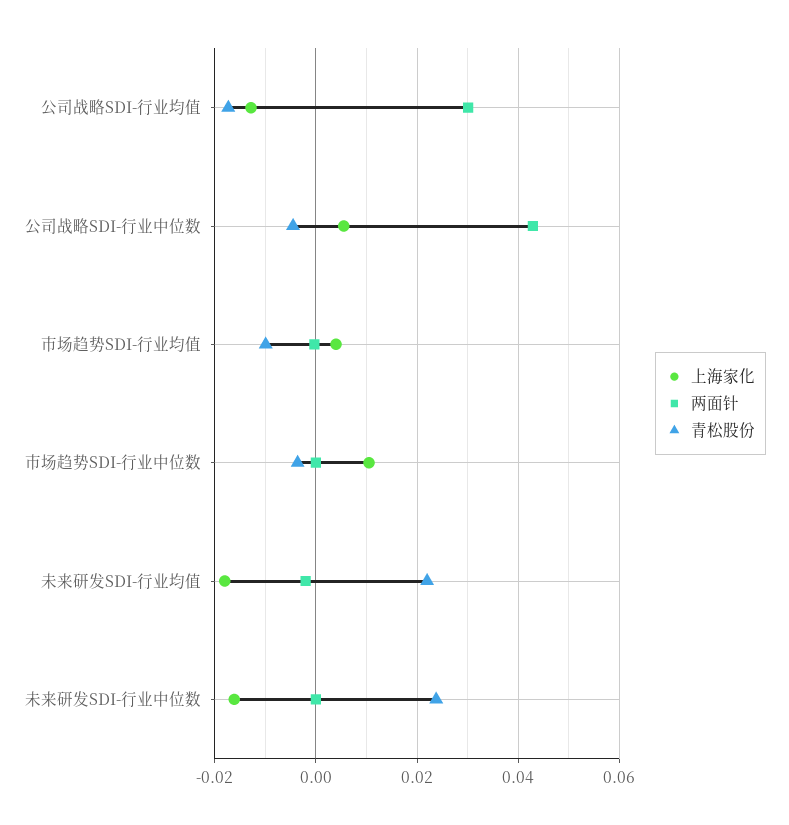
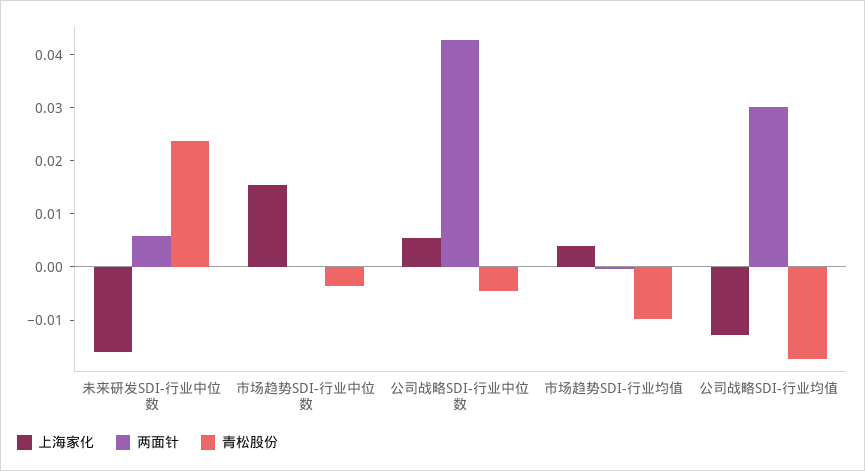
上海家化, 市场趋势SDI-行业中位数: 0.01 -> 0.016
上海家化, 未来研发SDI-行业均值: -0.018 -> none
两面针, 未来研发SDI-行业均值: -0.002 -> none
青松股份, 未来研发SDI-行业均值: 0.022 -> none
两面针, 未来研发SDI-行业中位数: 0 -> 0.006

